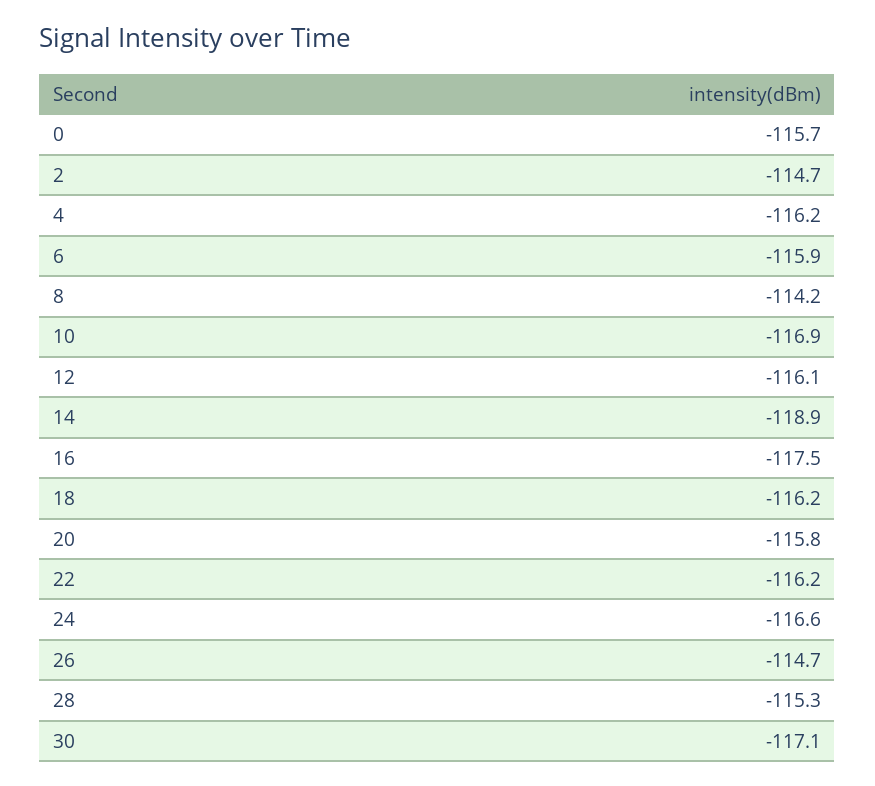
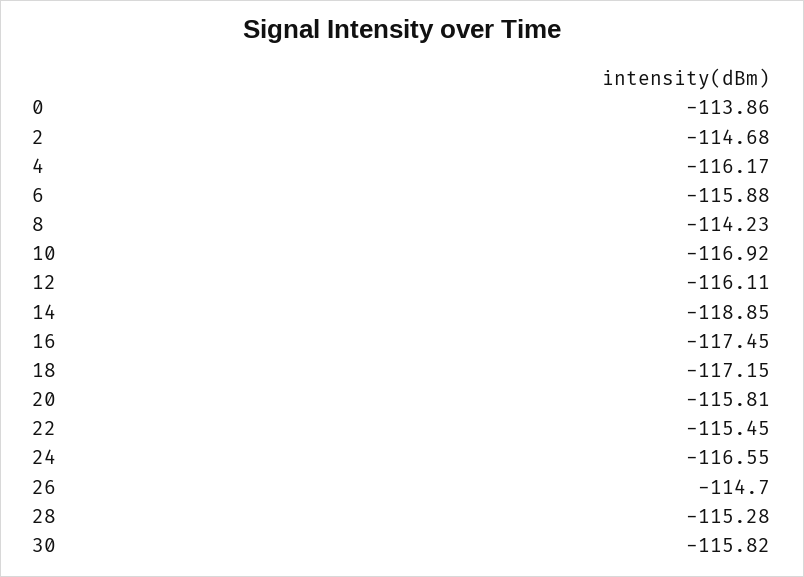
0: -115.7 -> -113.86
18: -116.2 -> -117.15
22: -116.2 -> -115.45
30: -117.1 -> -115.82

